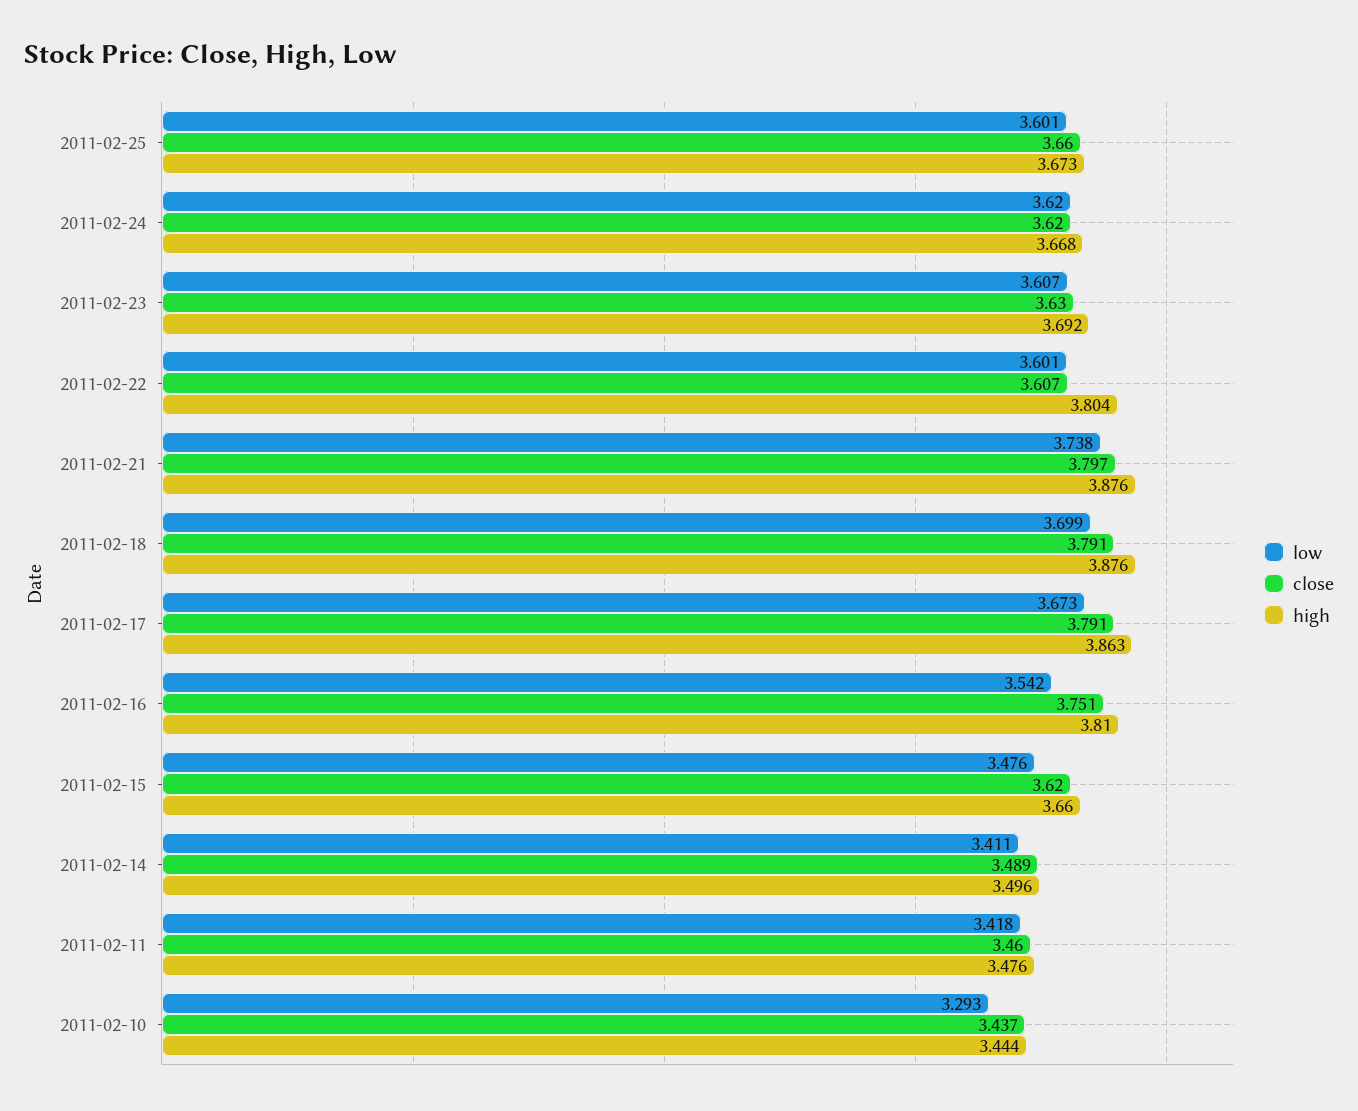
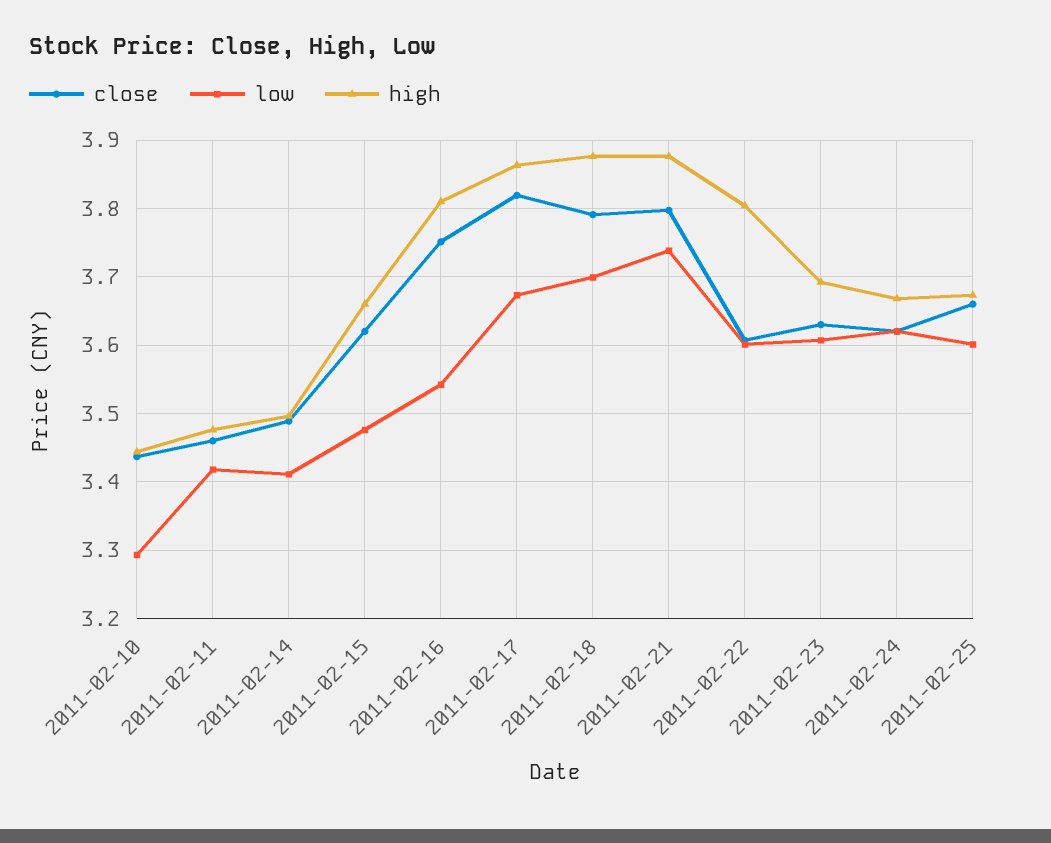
close, 2011-02-17: 3.791 -> 3.82

